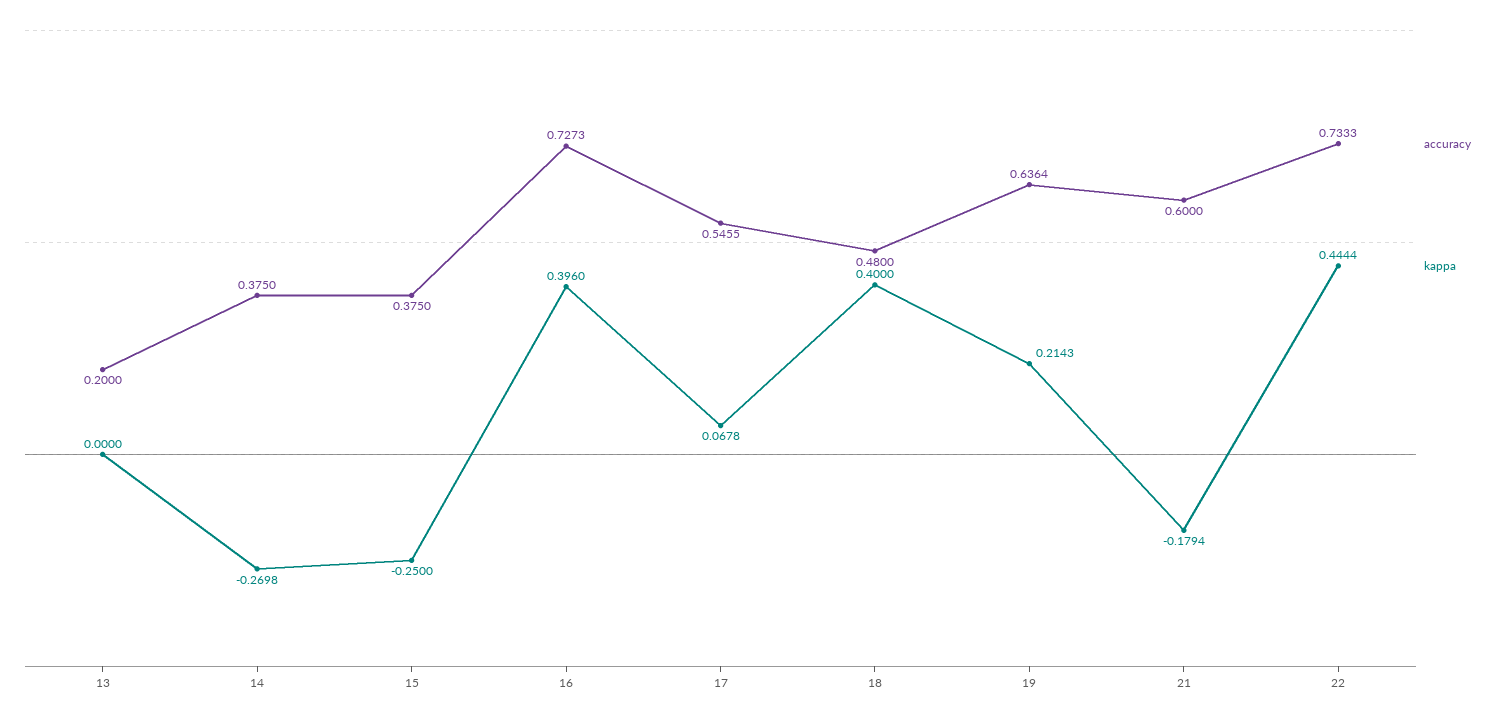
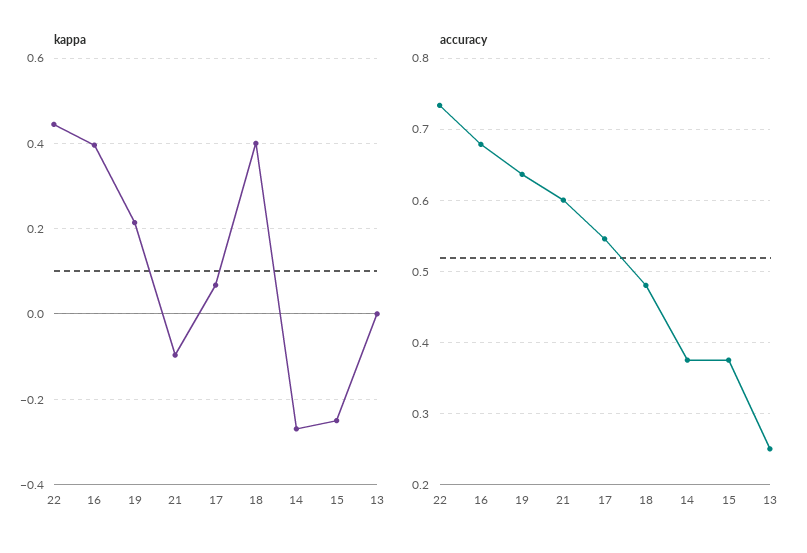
accuracy, 13: 0.2 -> 0.25
accuracy, 16: 0.7273 -> 0.68
kappa, 21: -0.1794 -> -0.1

